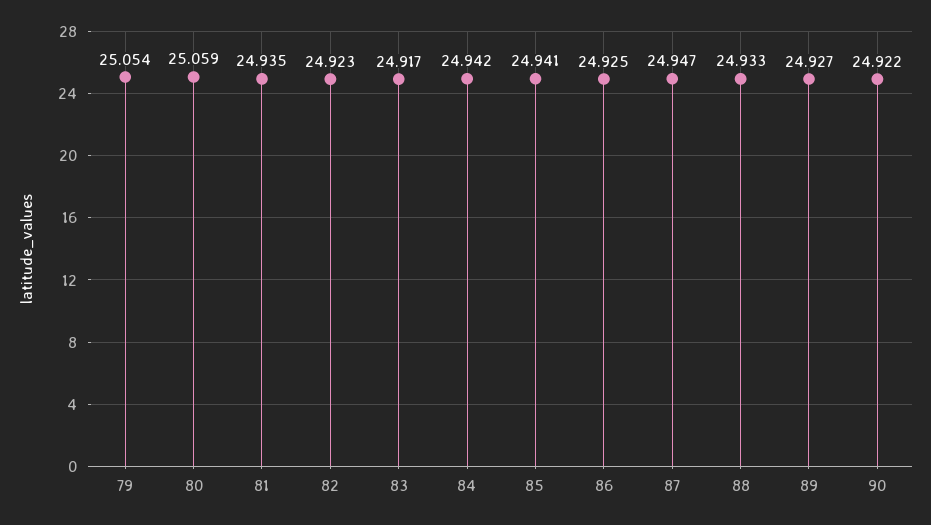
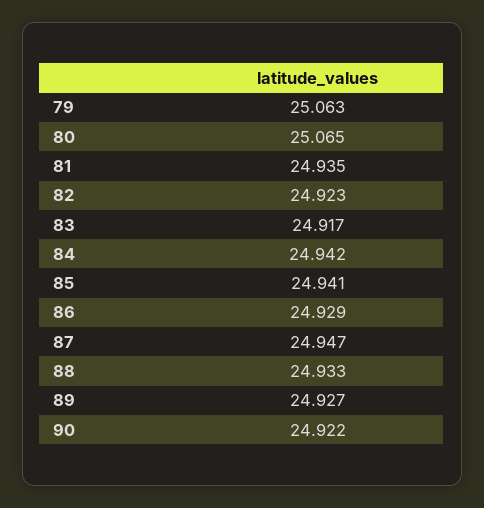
79: 25.054 -> 25.063
80: 25.059 -> 25.065
86: 24.925 -> 24.929

